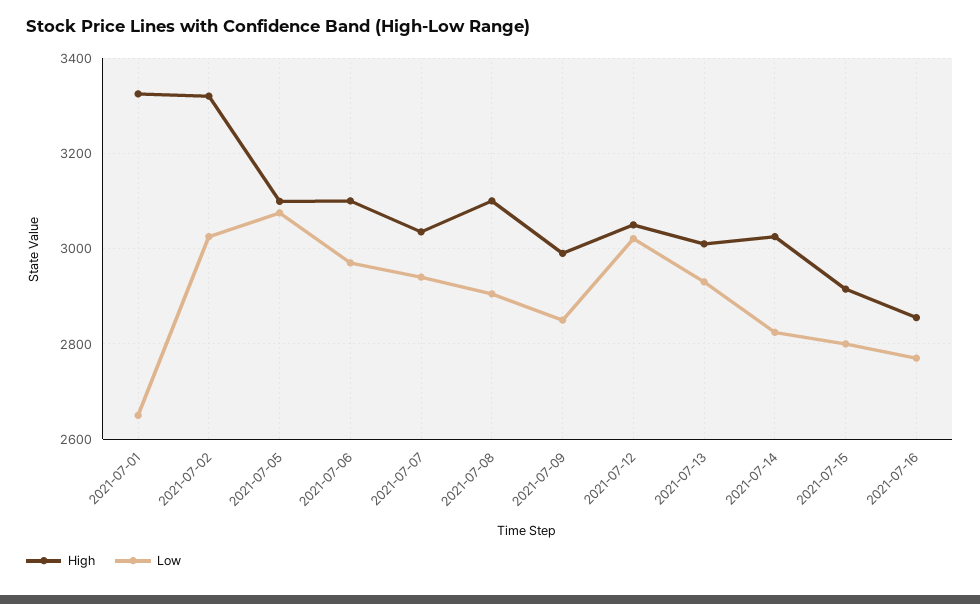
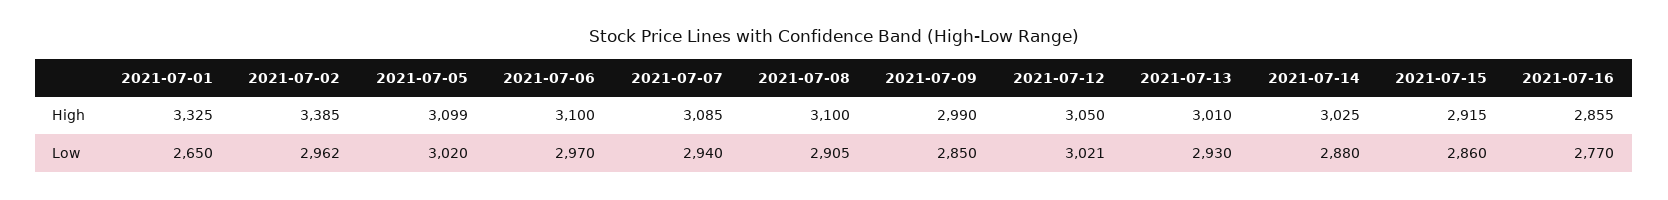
High, 2021-07-02: 3320 -> 3385
Low, 2021-07-02: 3020 -> 2962
Low, 2021-07-05: 3080 -> 3020
High, 2021-07-07: 3040 -> 3085
Low, 2021-07-14: 2820 -> 2880
Low, 2021-07-15: 2800 -> 2860

